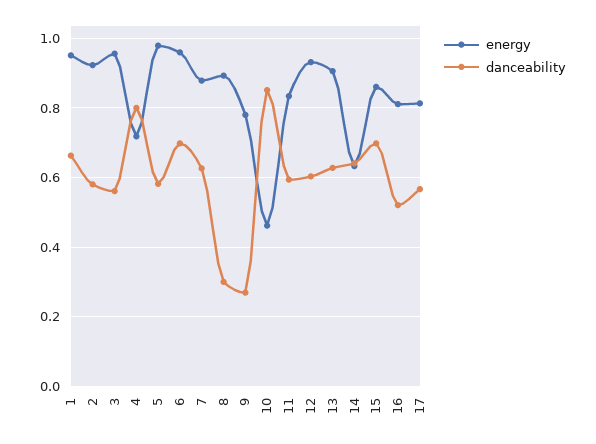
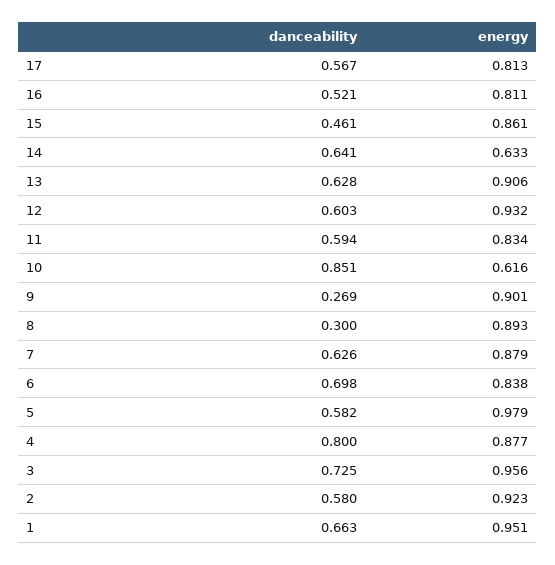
danceability, 3: 0.56 -> 0.725
energy, 4: 0.72 -> 0.877
energy, 6: 0.96 -> 0.838
energy, 9: 0.78 -> 0.901
energy, 10: 0.46 -> 0.616
danceability, 15: 0.7 -> 0.461

